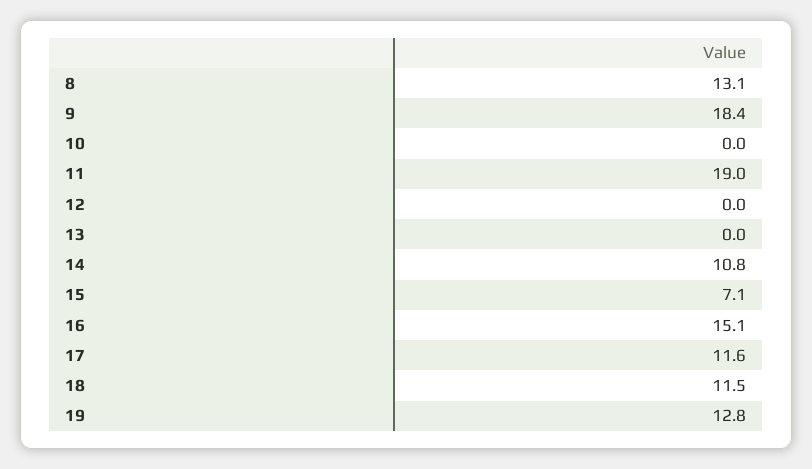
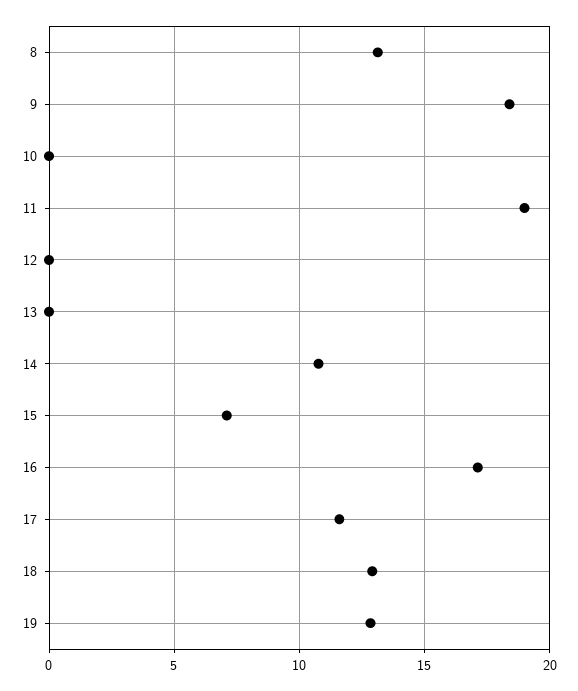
16: 15.1 -> 17
18: 11.5 -> 13

